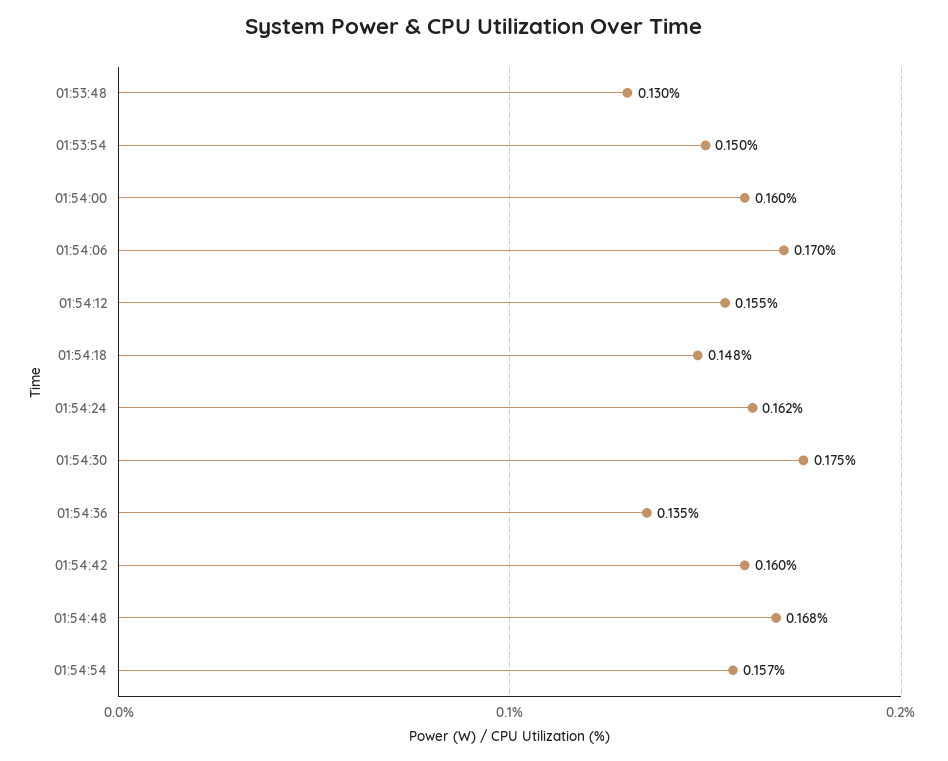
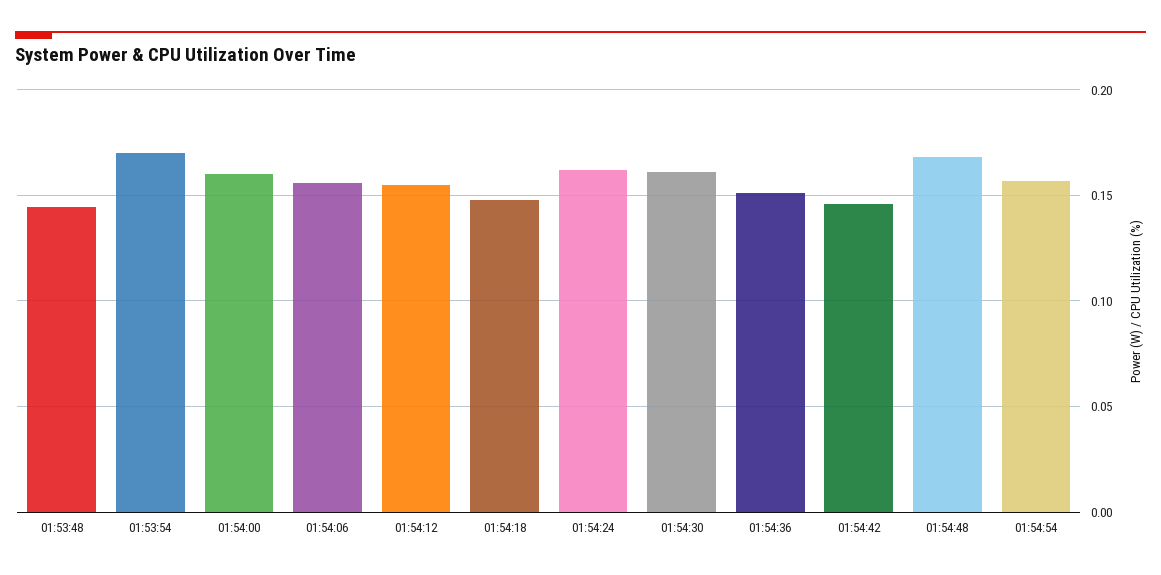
01:53:48: 0.13 -> 0.145
01:53:54: 0.15 -> 0.17
01:54:06: 0.17 -> 0.155
01:54:30: 0.175 -> 0.16
01:54:36: 0.135 -> 0.15
01:54:42: 0.16 -> 0.145

